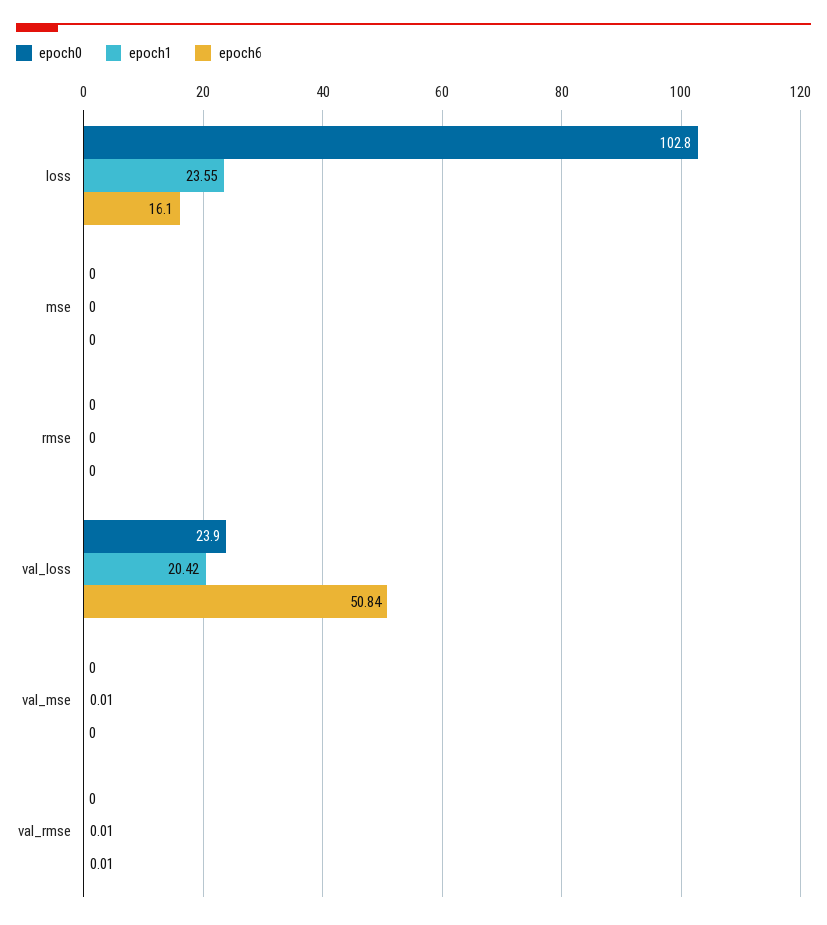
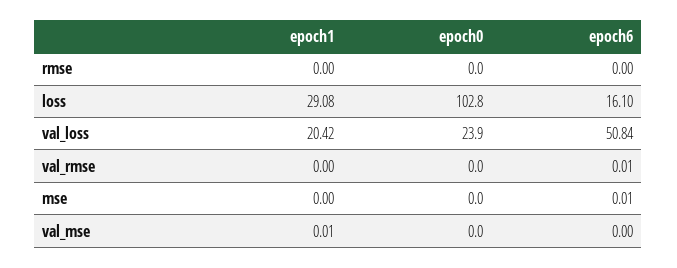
epoch1, loss: 23.55 -> 29.08
epoch6, mse: 0 -> 0.01
epoch1, val_rmse: 0.01 -> 0

